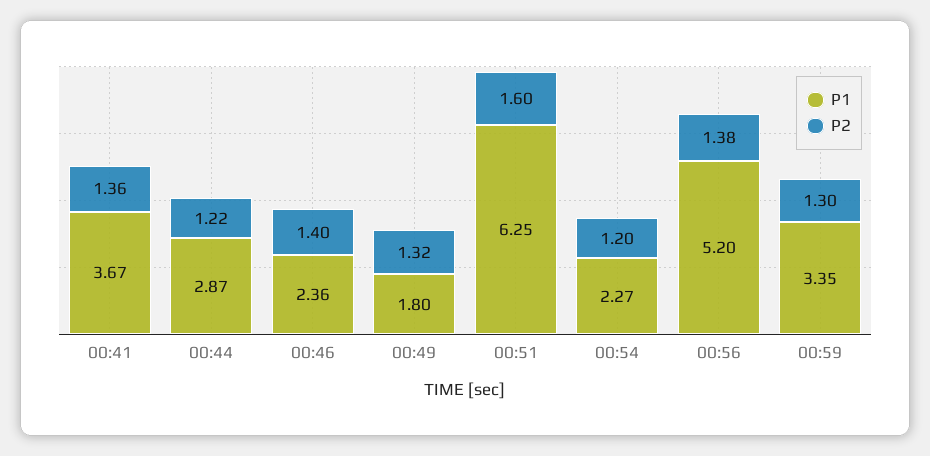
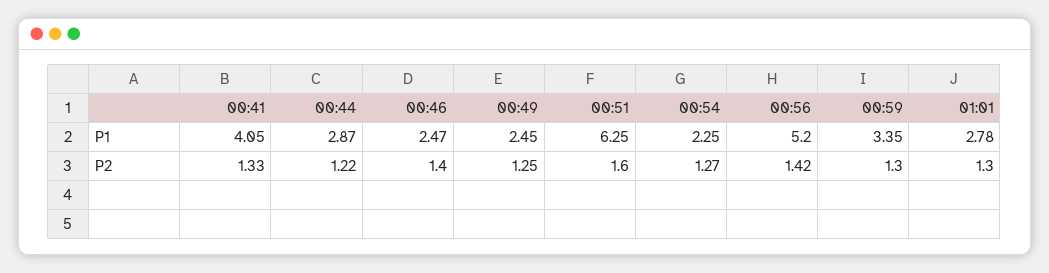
P1, 00:41: 3.67 -> 4.05
P2, 00:41: 1.36 -> 1.33
P1, 00:46: 2.36 -> 2.47
P1, 00:49: 1.8 -> 2.45
P2, 00:49: 1.32 -> 1.25
P1, 00:54: 2.27 -> 2.25
P2, 00:54: 1.2 -> 1.27
P2, 00:56: 1.38 -> 1.42
P1, 01:01: none -> 2.78
P2, 01:01: none -> 1.3

